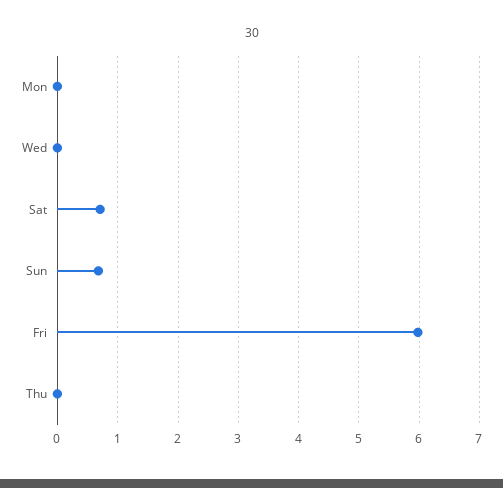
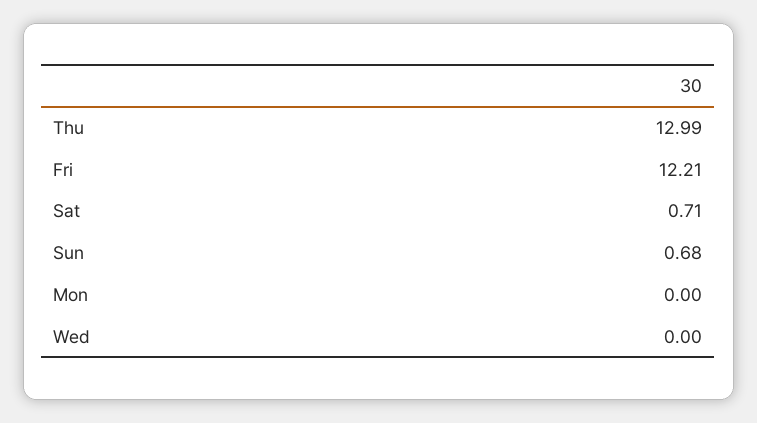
Fri: 6 -> 12.21
Thu: 0 -> 12.99

